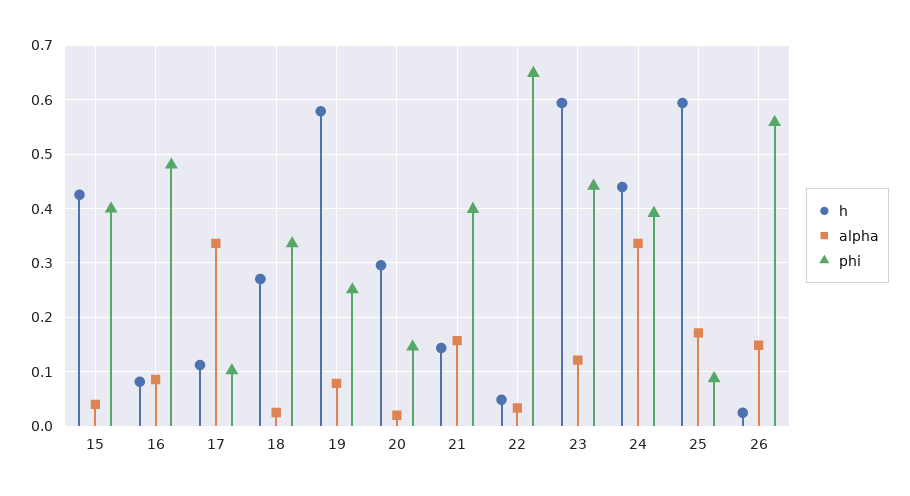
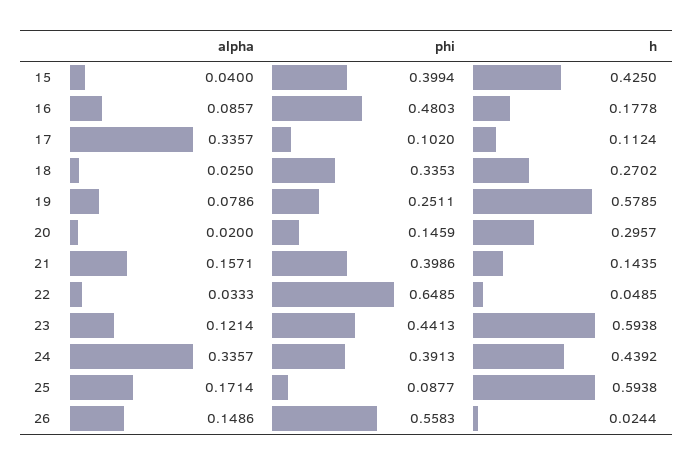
h, 16: 0.08 -> 0.1778

